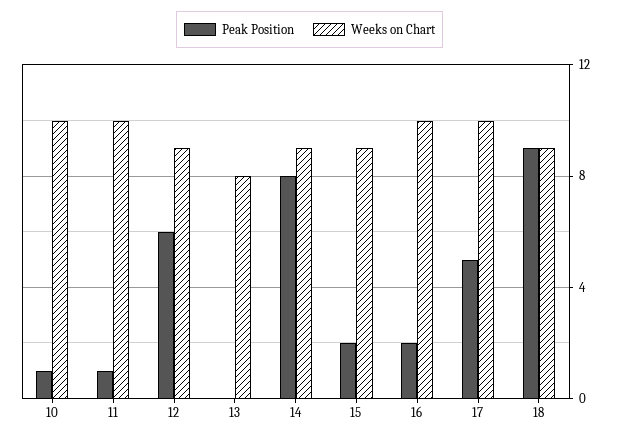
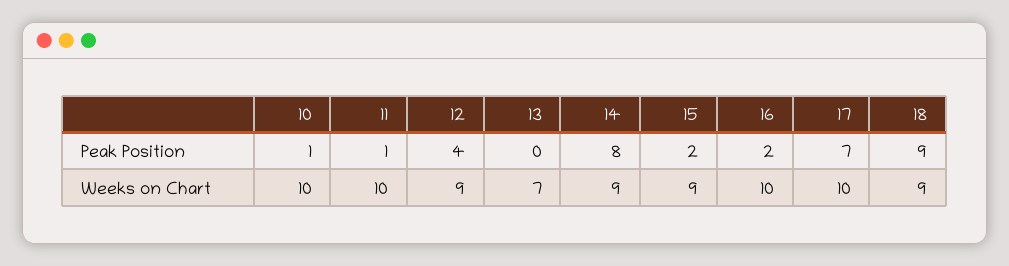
Peak Position, 12: 6 -> 4
Weeks on Chart, 13: 8 -> 7
Peak Position, 17: 5 -> 7

